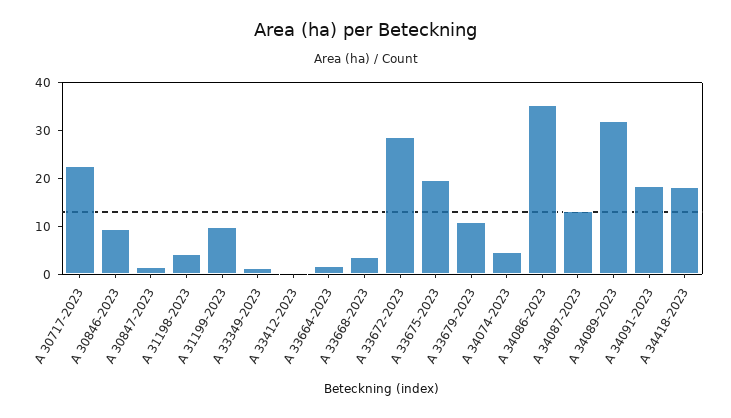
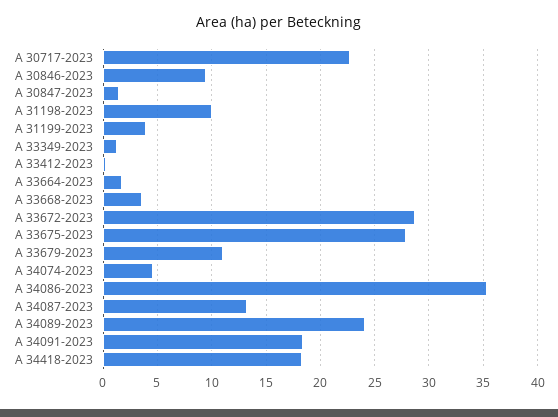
A 31198-2023: 4 -> 10
A 31199-2023: 10 -> 4
A 33675-2023: 20 -> 28
A 34089-2023: 32 -> 24

